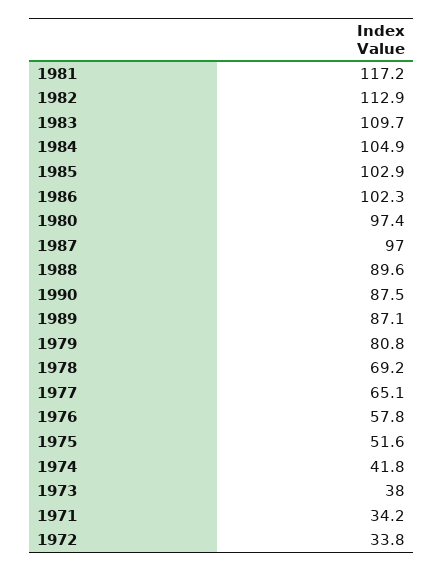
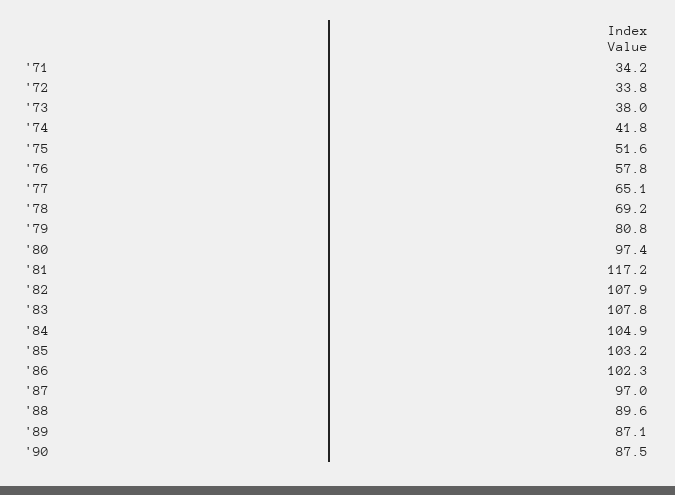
1982: 112.9 -> 107.9
1983: 109.7 -> 107.8
1985: 102.9 -> 103.2

